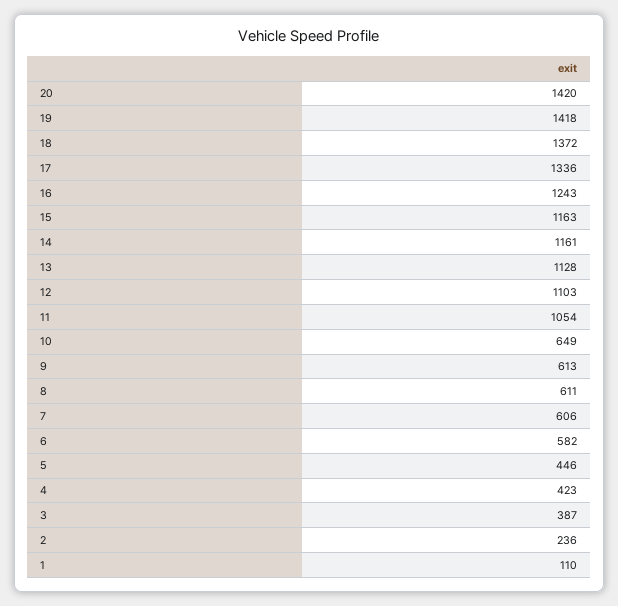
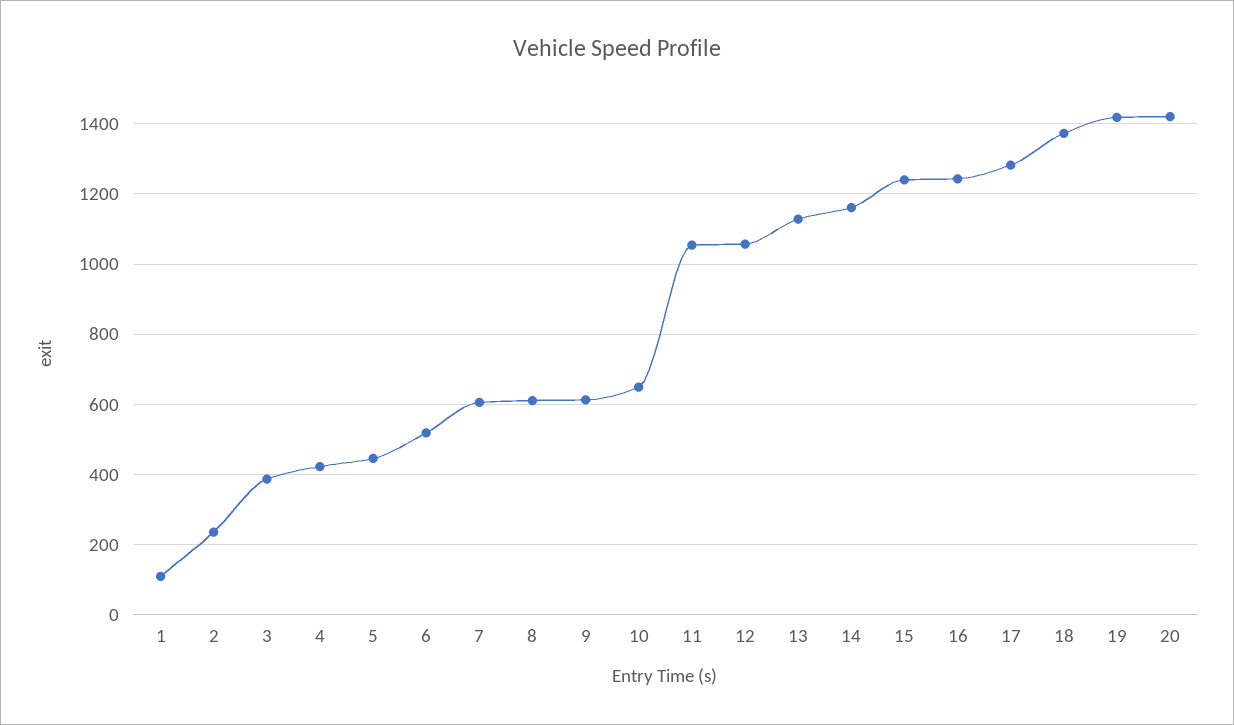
17: 1336 -> 1280
15: 1163 -> 1240
12: 1103 -> 1060
6: 582 -> 520

